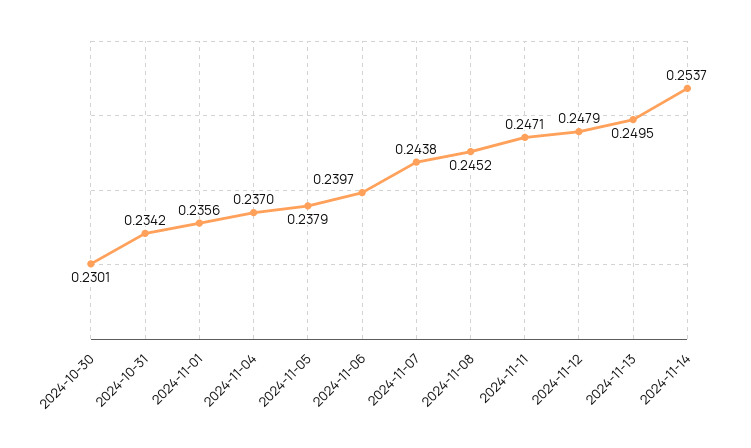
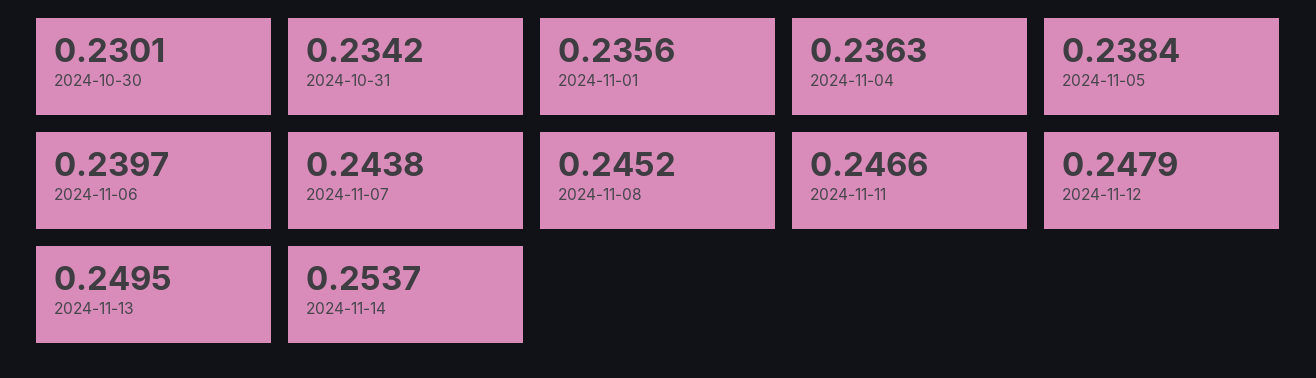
2024-11-04: 0.237 -> 0.2363
2024-11-05: 0.2379 -> 0.2384
2024-11-11: 0.2471 -> 0.2466

